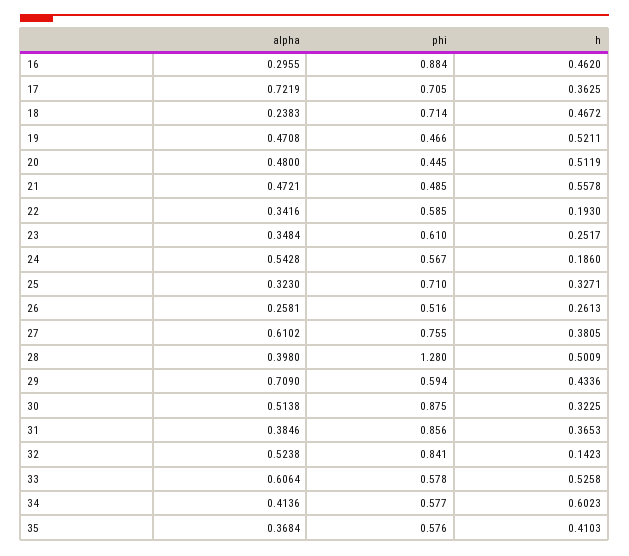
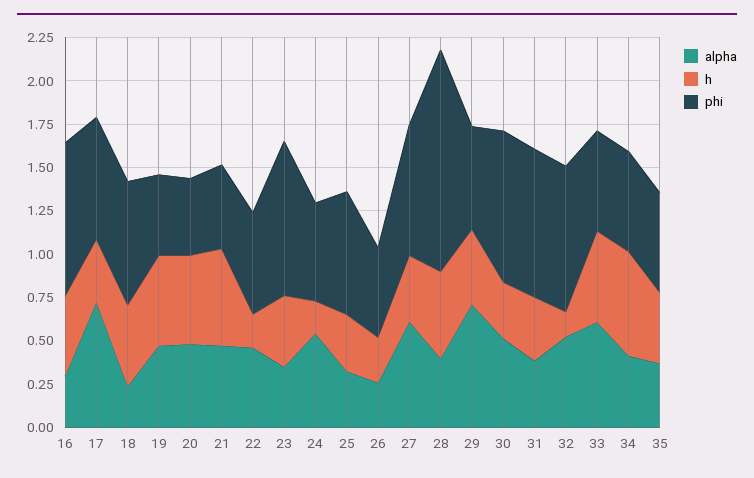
alpha, 22: 0.3416 -> 0.45
phi, 23: 0.61 -> 0.9
h, 23: 0.2517 -> 0.4

